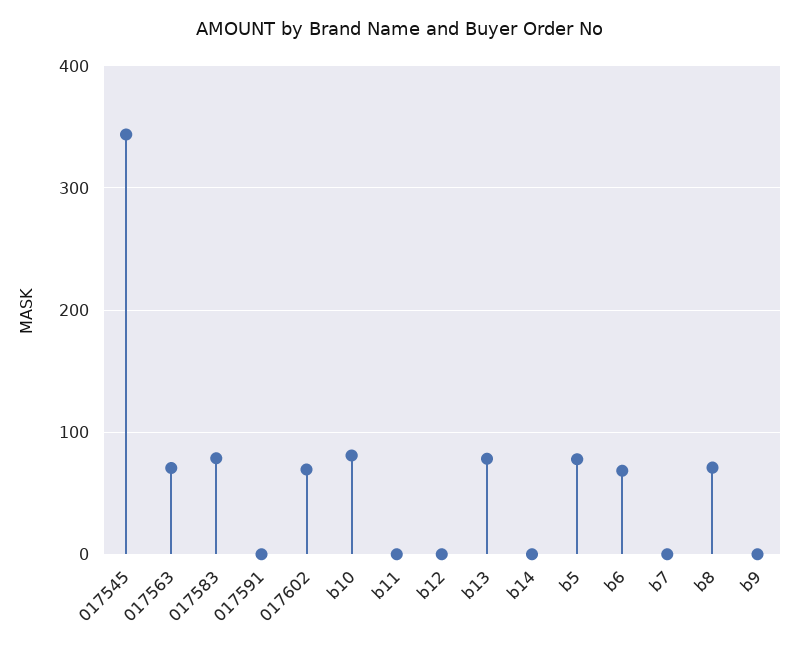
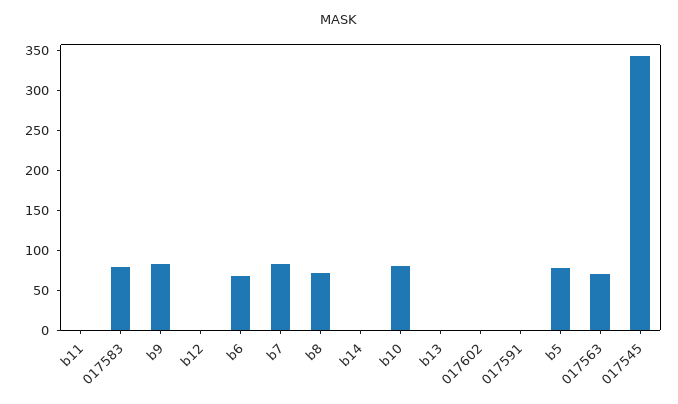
017602: 70 -> 0
b13: 80 -> 0
b7: 0 -> 75
b9: 0 -> 75

